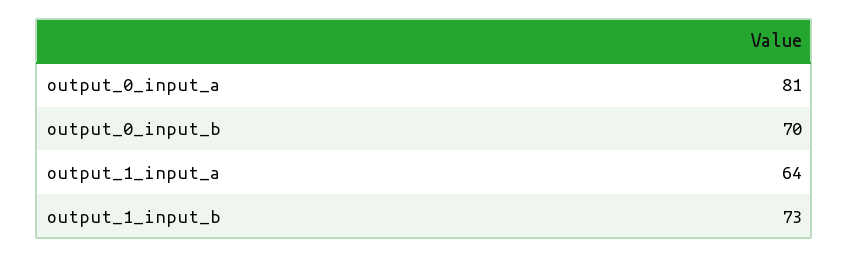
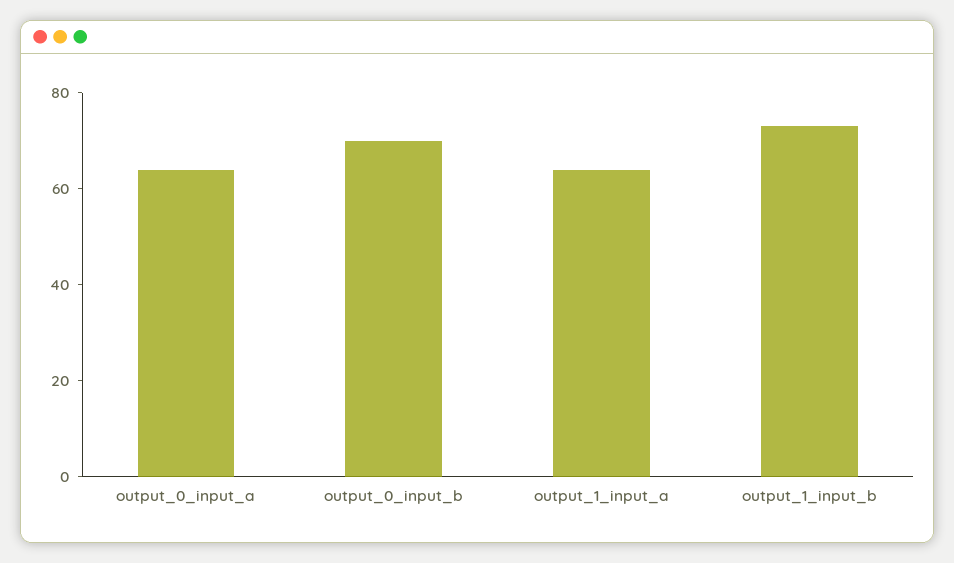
output_0_input_a: 81 -> 65

